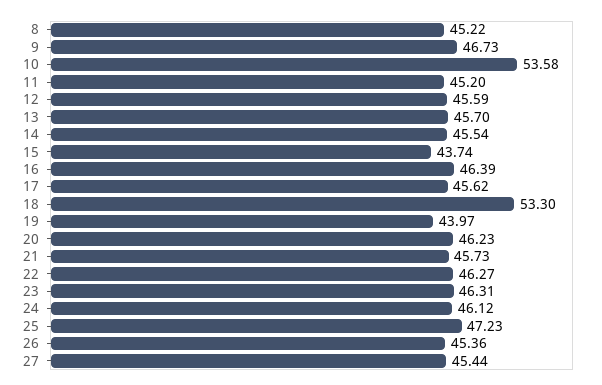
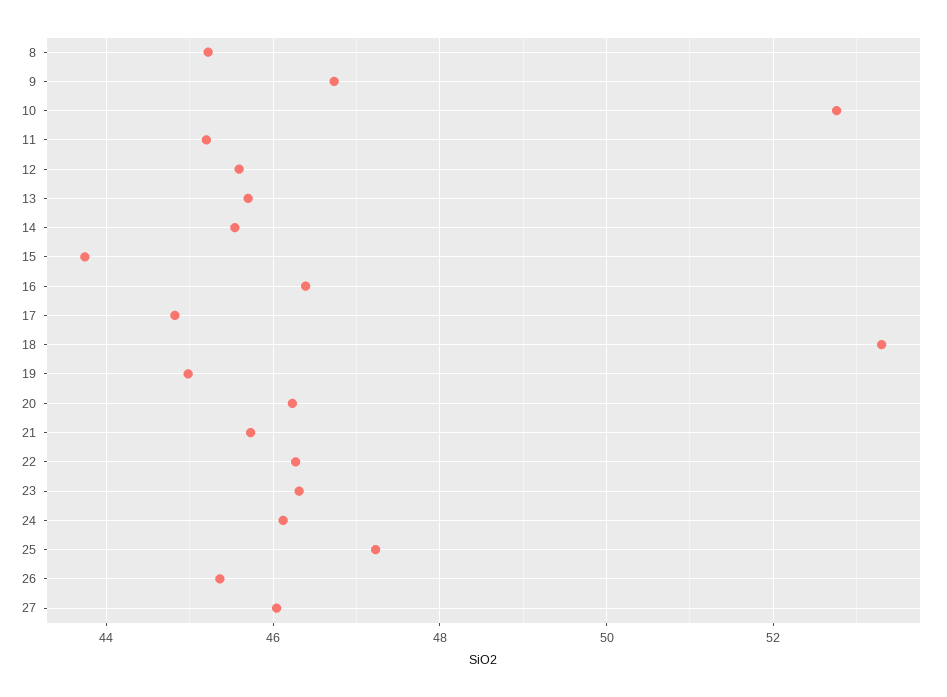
10: 53.58 -> 52.8
17: 45.62 -> 44.8
19: 43.97 -> 45
27: 45.44 -> 46

